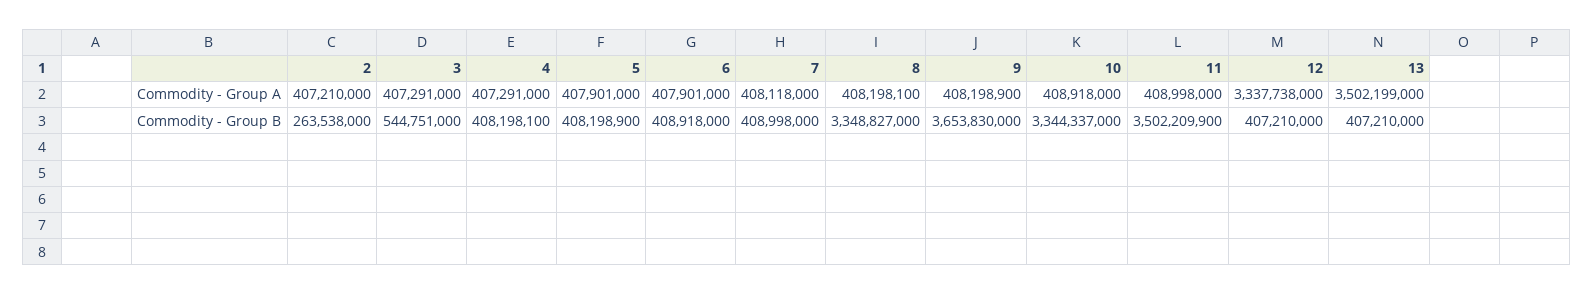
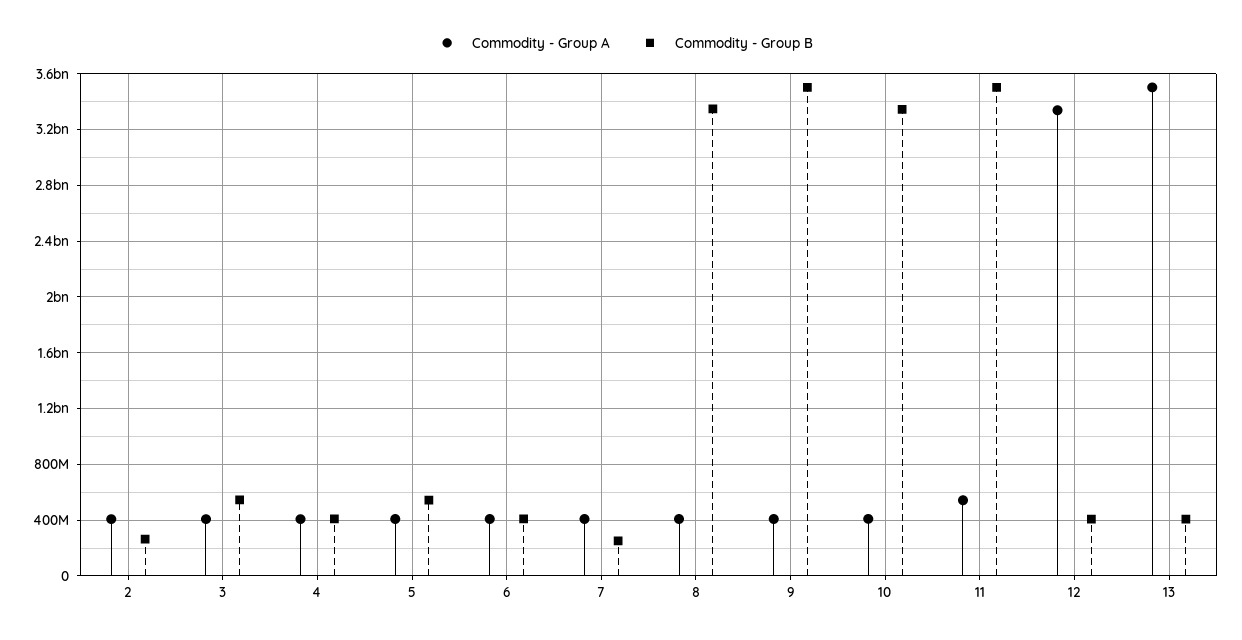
Commodity - Group A, 11: 408998000 -> 550000000
Commodity - Group B, 5: 408198900 -> 550000000
Commodity - Group B, 7: 408998000 -> 250000000
Commodity - Group B, 9: 3653830000 -> 3500000000

